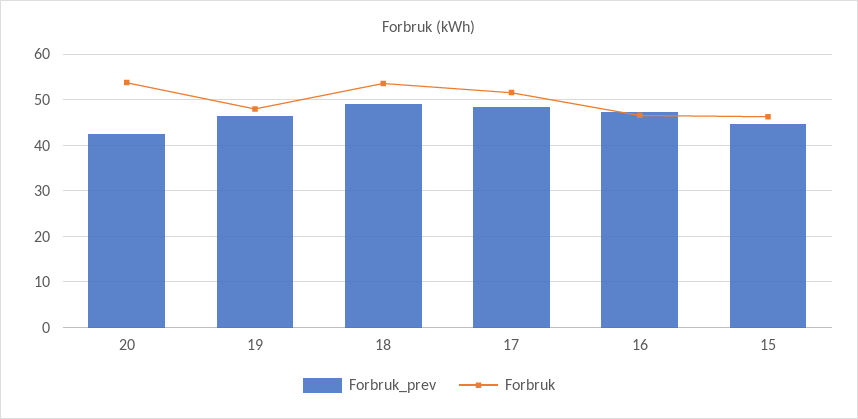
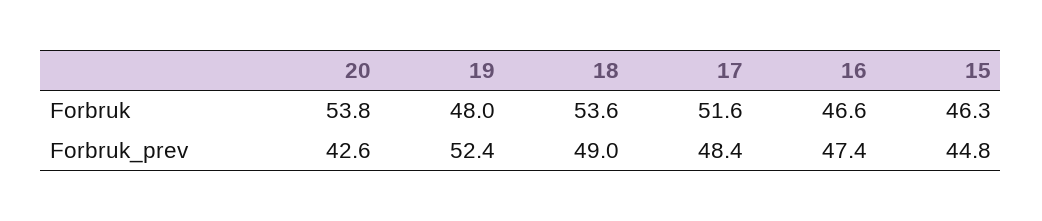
Forbruk_prev, 19: 46 -> 52.4

